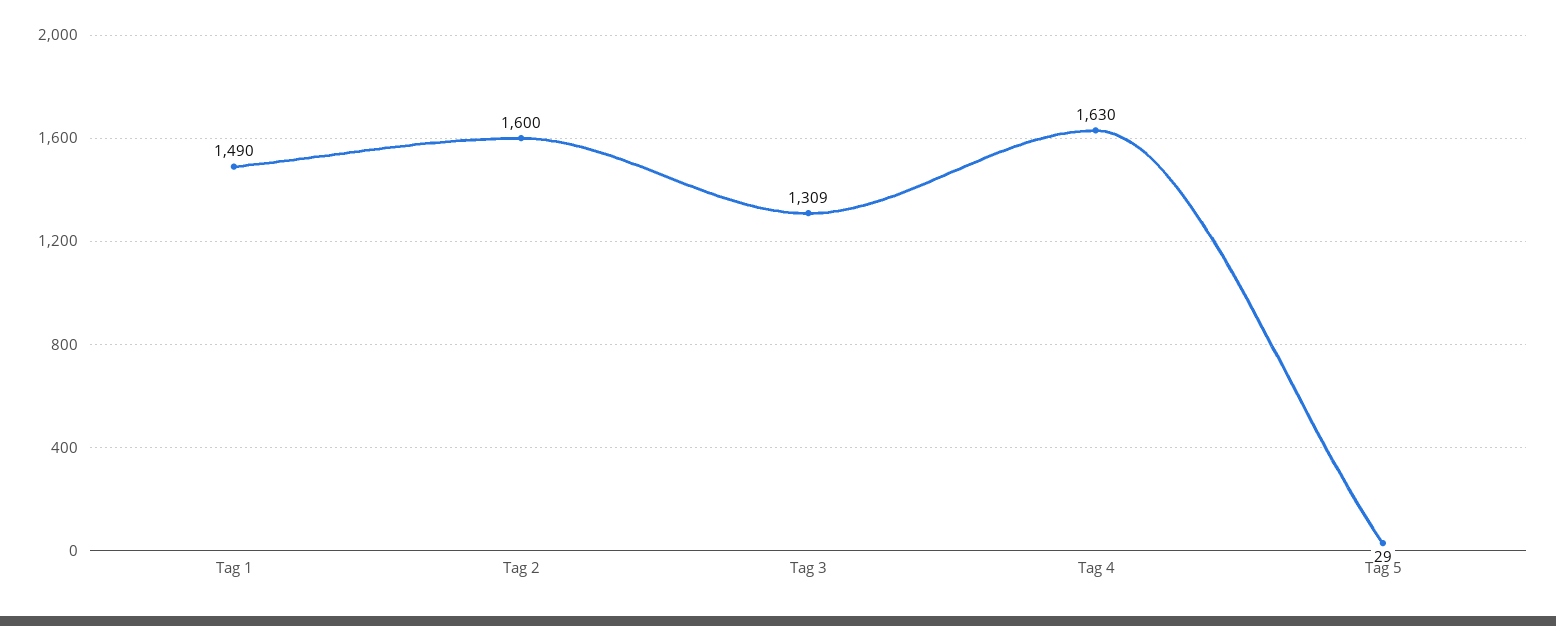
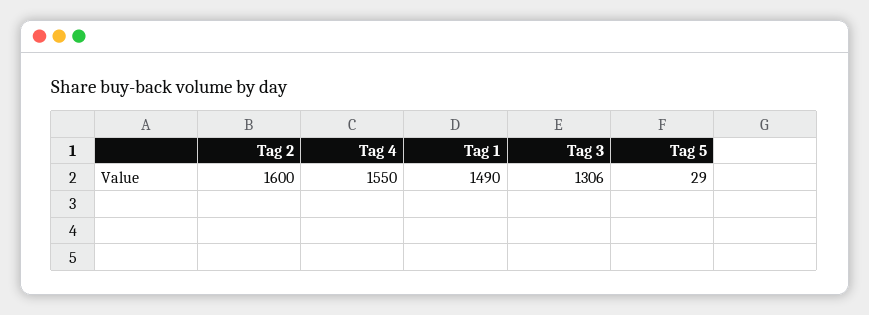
Tag 3: 1309 -> 1306
Tag 4: 1630 -> 1550

